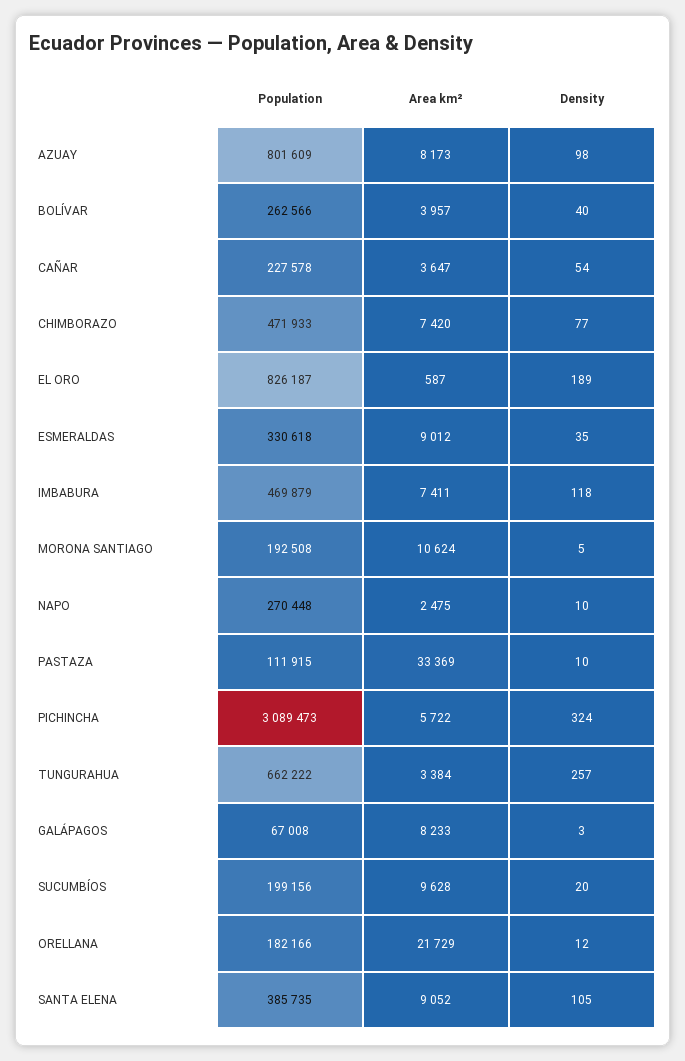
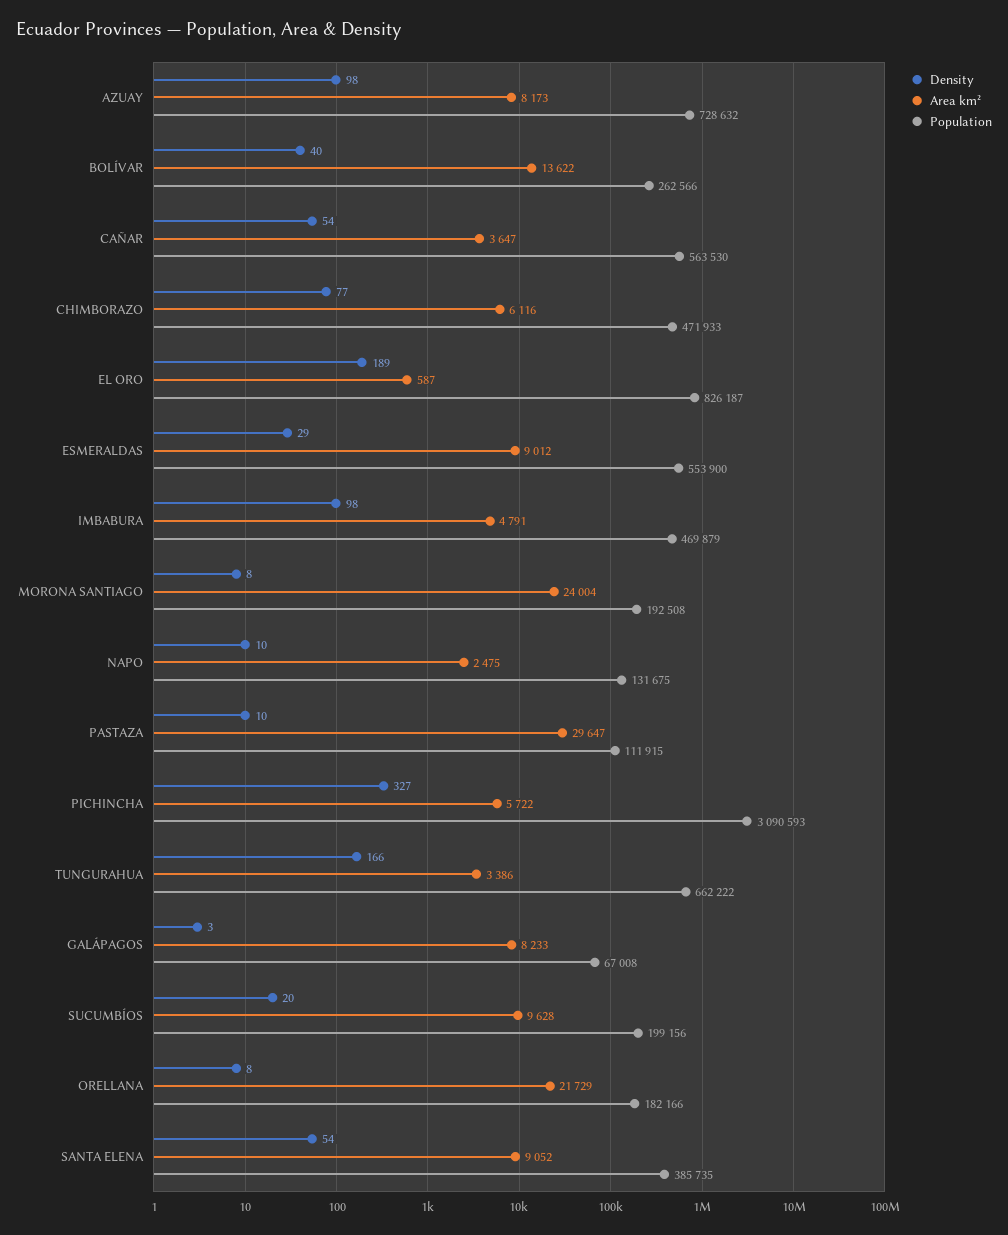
Population, AZUAY: 801609 -> 728632
Area km², BOLÍVAR: 3957 -> 13622
Population, CAÑAR: 227578 -> 563530
Area km², CHIMBORAZO: 7420 -> 6116
Population, ESMERALDAS: 330618 -> 553900
Density, ESMERALDAS: 35 -> 29
Area km², IMBABURA: 7411 -> 4791
Density, IMBABURA: 118 -> 98
Area km², MORONA SANTIAGO: 10624 -> 24004
Density, MORONA SANTIAGO: 5 -> 8
Population, NAPO: 270448 -> 131675
Area km², PASTAZA: 33369 -> 29647
Population, PICHINCHA: 3089473 -> 3090593
Density, PICHINCHA: 324 -> 327
Area km², TUNGURAHUA: 3384 -> 3386
Density, TUNGURAHUA: 257 -> 166
Density, ORELLANA: 12 -> 8
Density, SANTA ELENA: 105 -> 54

